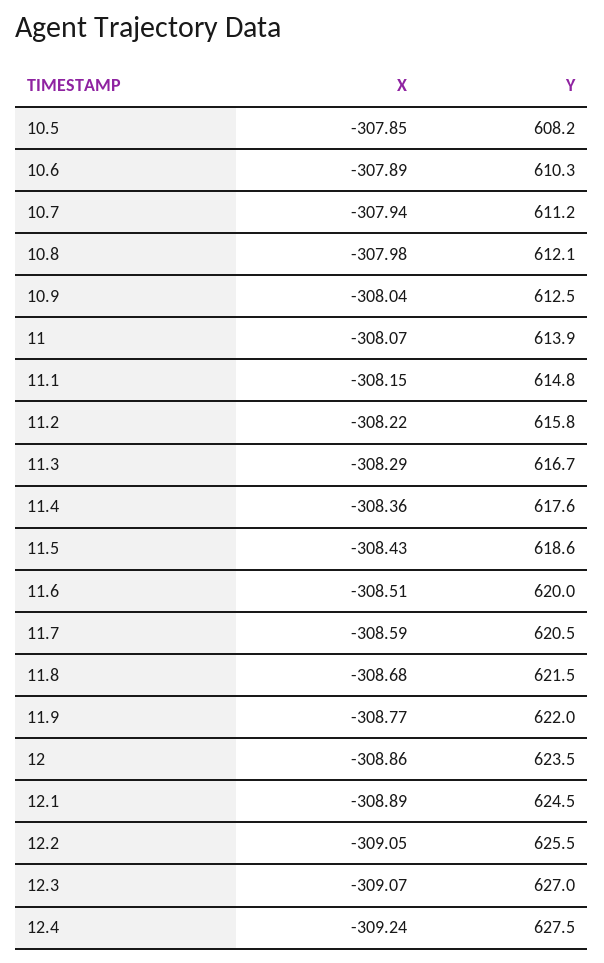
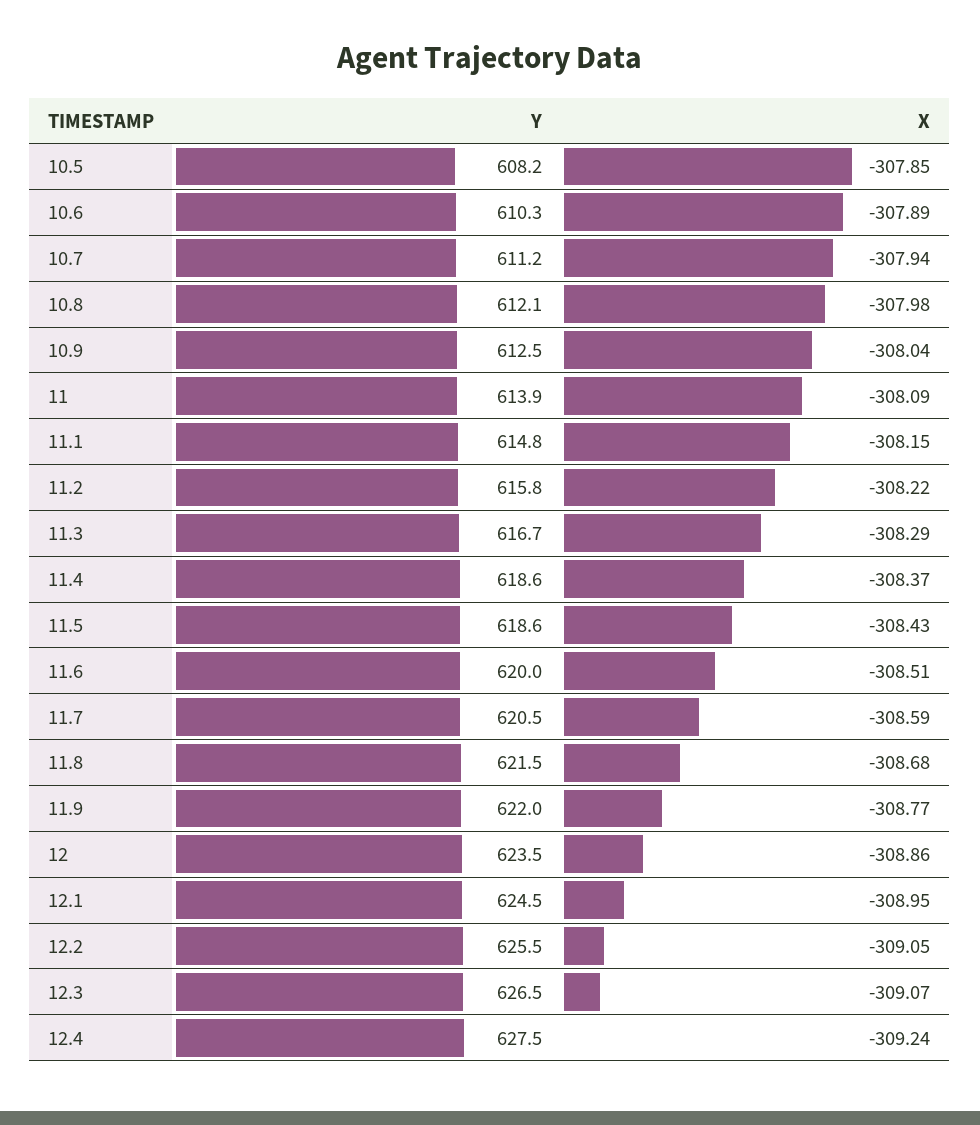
X, 11: -308.07 -> -308.09
X, 11.4: -308.36 -> -308.37
Y, 11.4: 617.6 -> 618.6
X, 12.1: -308.89 -> -308.95
Y, 12.3: 627 -> 626.5

